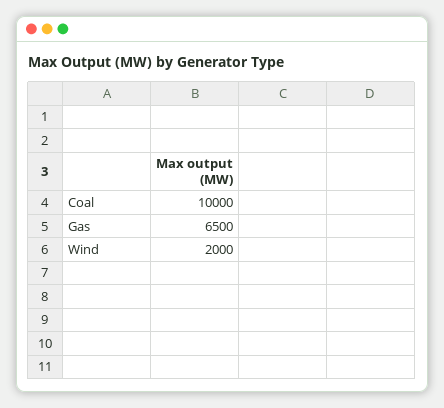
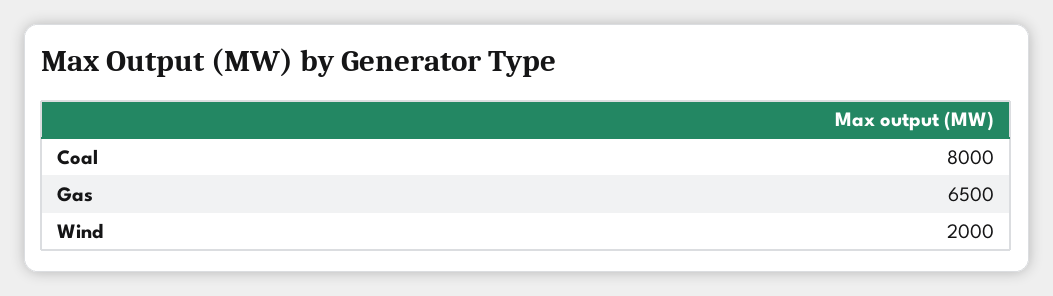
Coal: 10000 -> 8000

